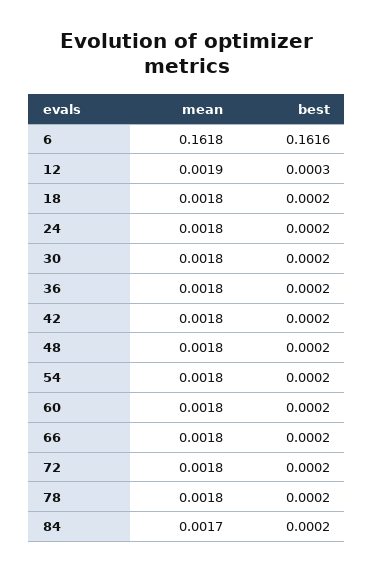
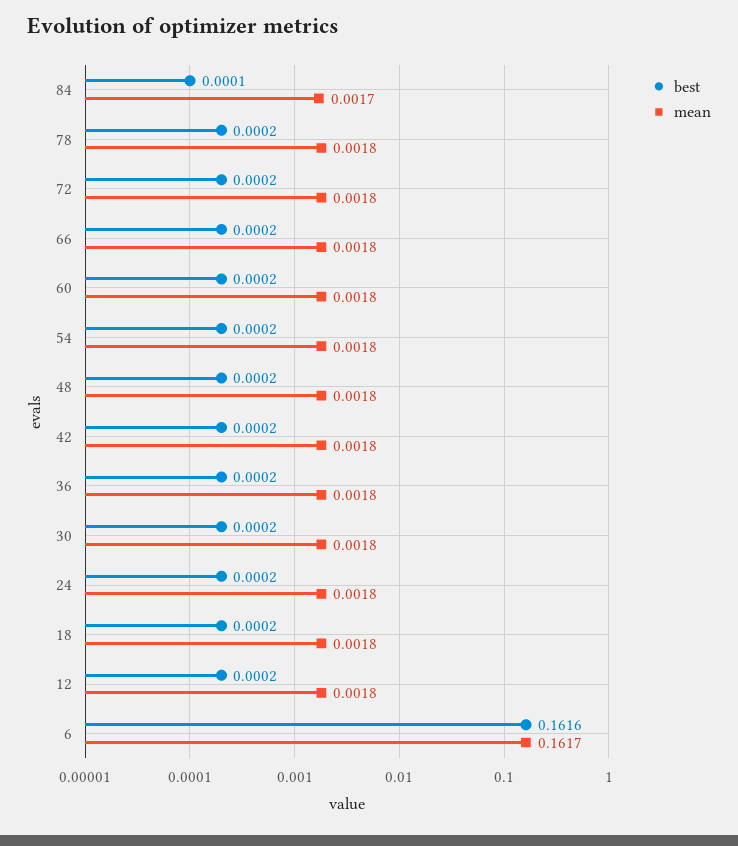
mean, 6: 0.1618 -> 0.1617
mean, 12: 0.0019 -> 0.0018
best, 12: 0.0003 -> 0.0002
best, 84: 0.0002 -> 0.0001

